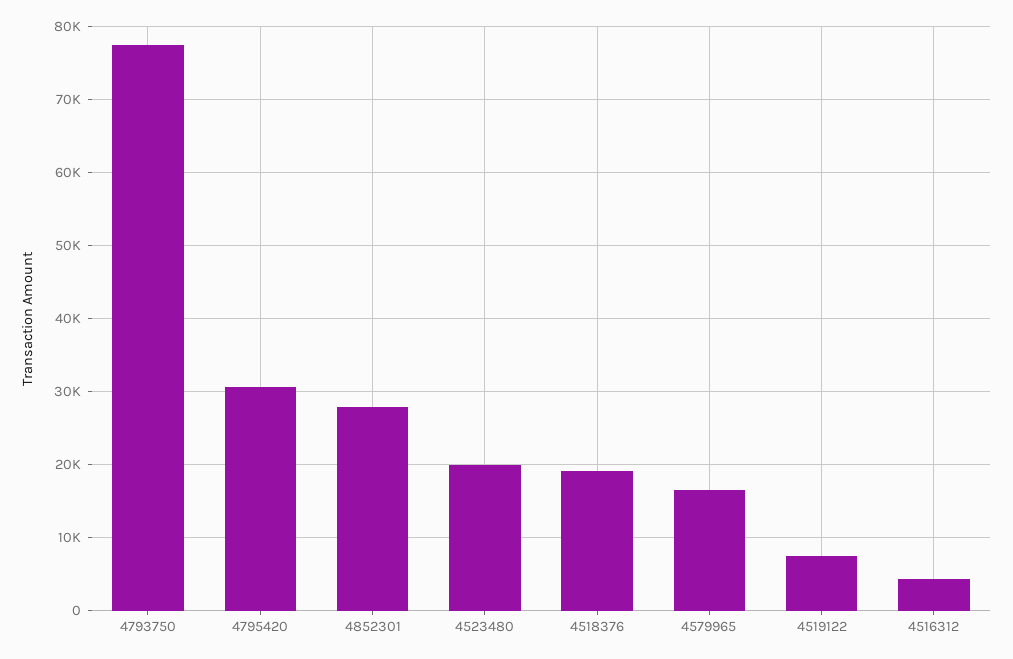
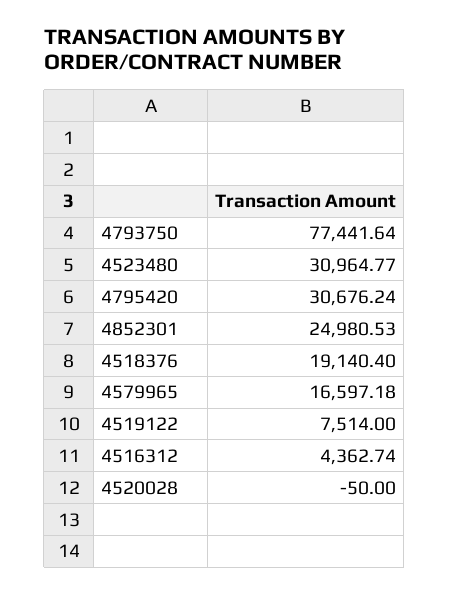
4852301: 28000 -> 24980.53
4523480: 20000 -> 30964.77
4520028: none -> -50

